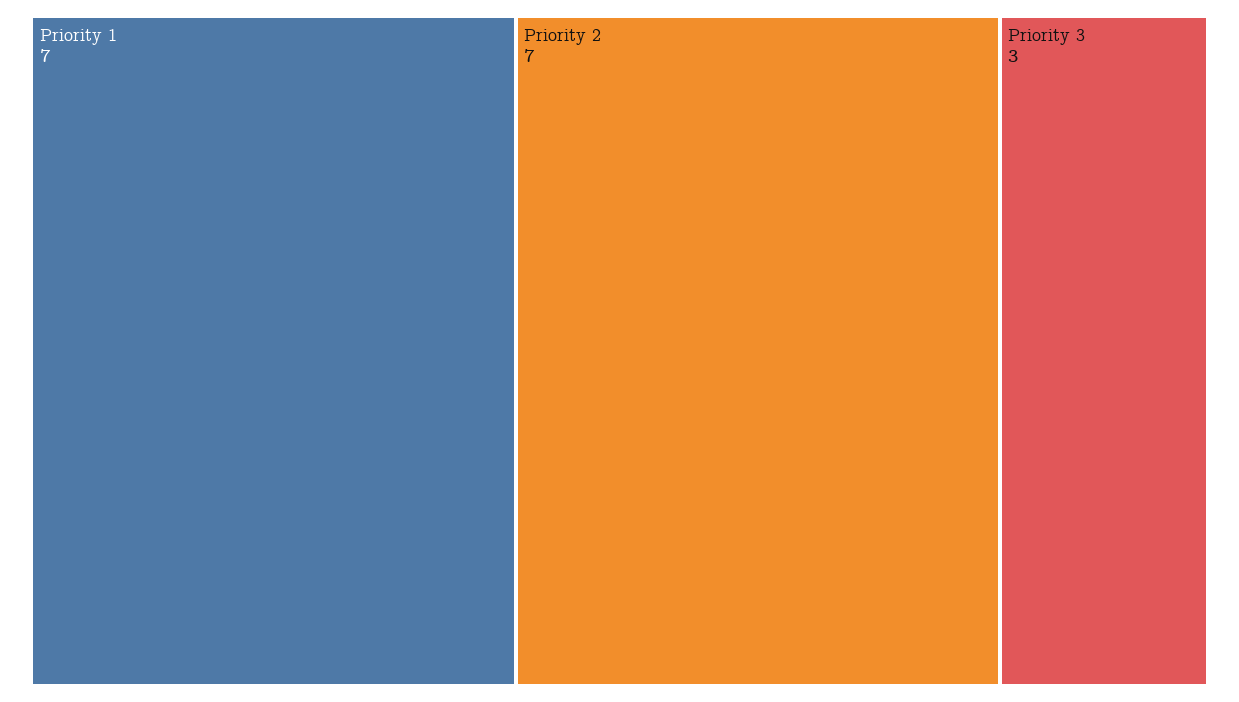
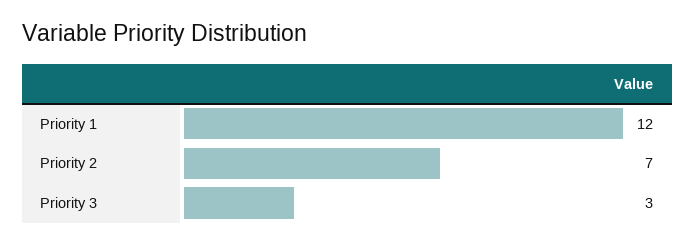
Priority 1: 7 -> 12

